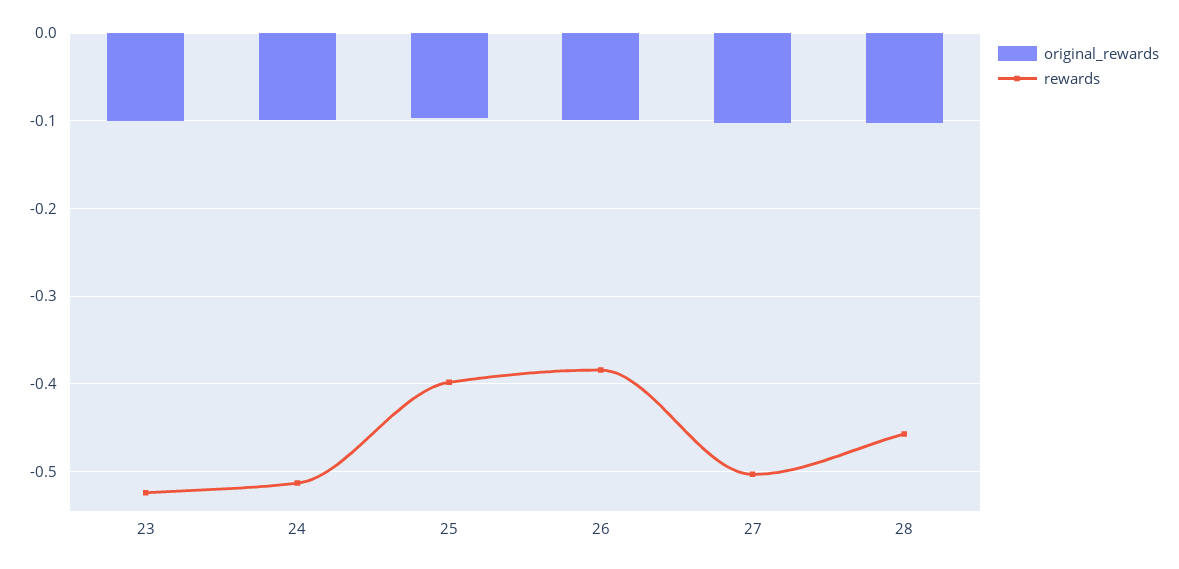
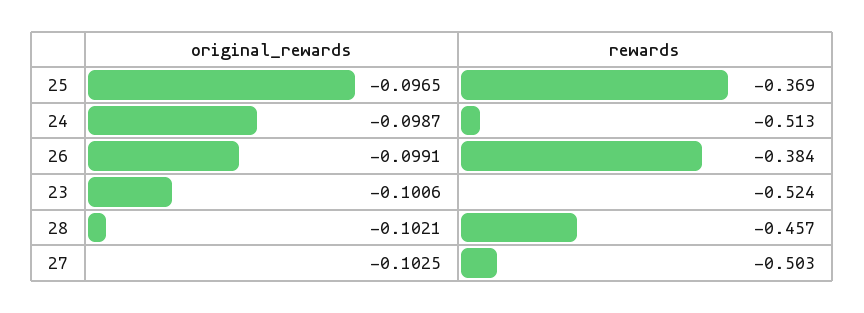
rewards, 25: -0.4 -> -0.369

